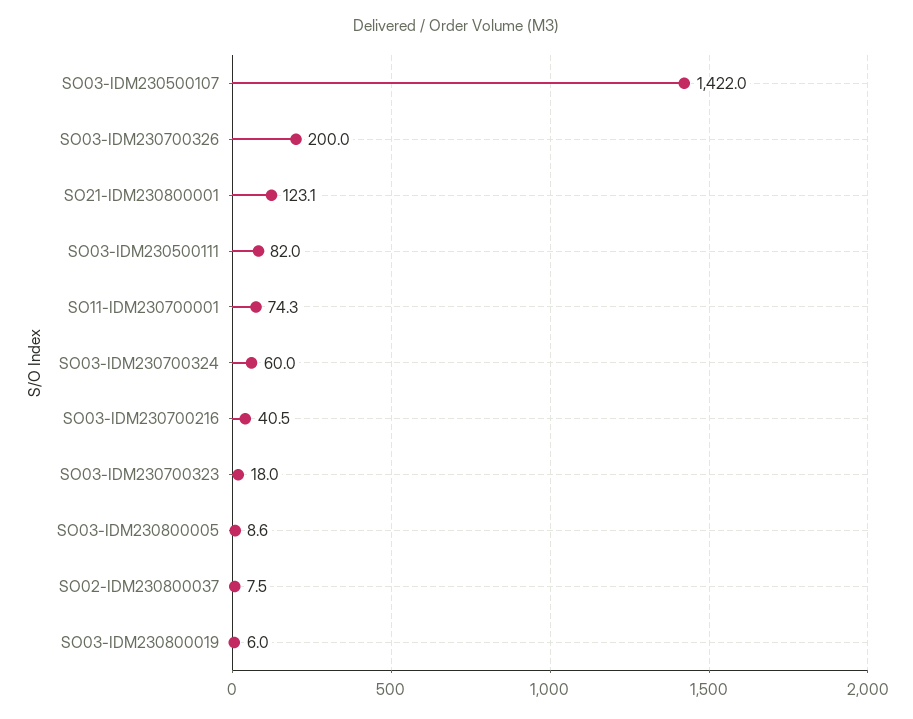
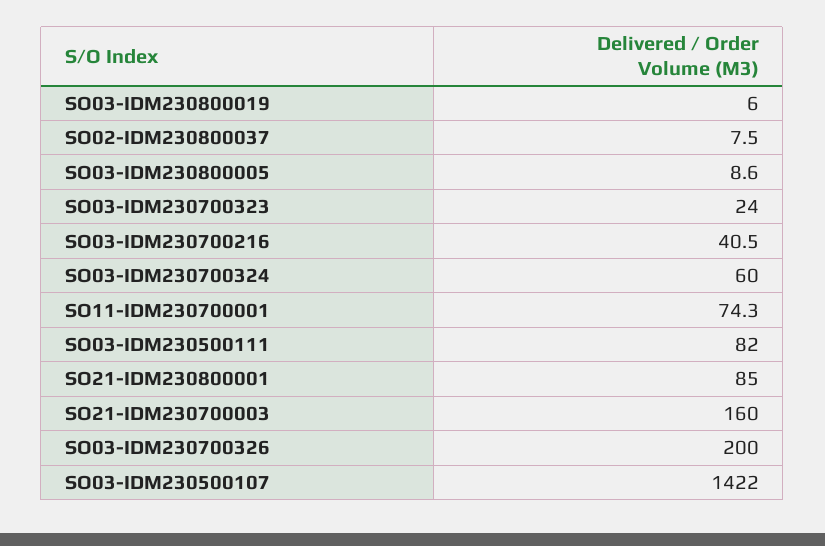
SO21-IDM230800001: 123.1 -> 85
SO03-IDM230700323: 18 -> 24
SO21-IDM230700003: none -> 160

